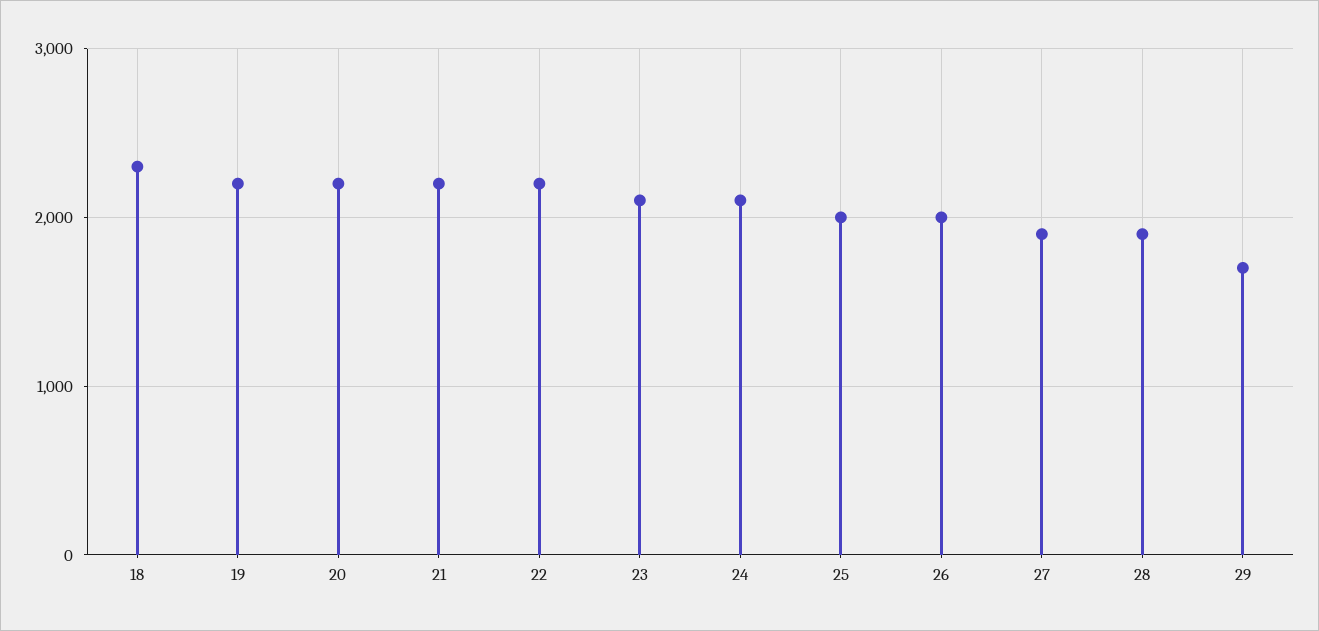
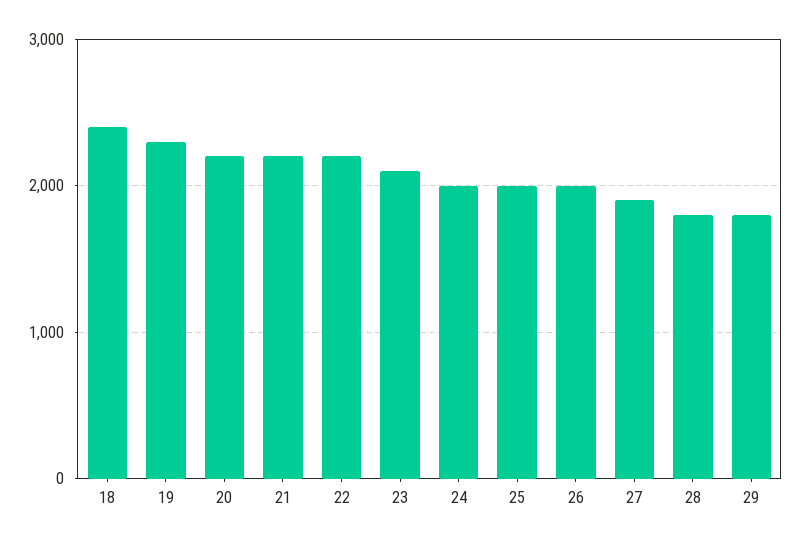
18: 2300 -> 2400
19: 2200 -> 2300
24: 2100 -> 2000
28: 1900 -> 1800
29: 1700 -> 1800

